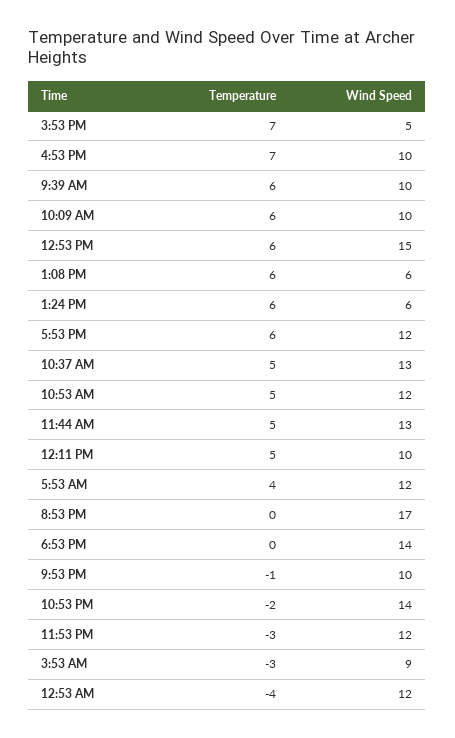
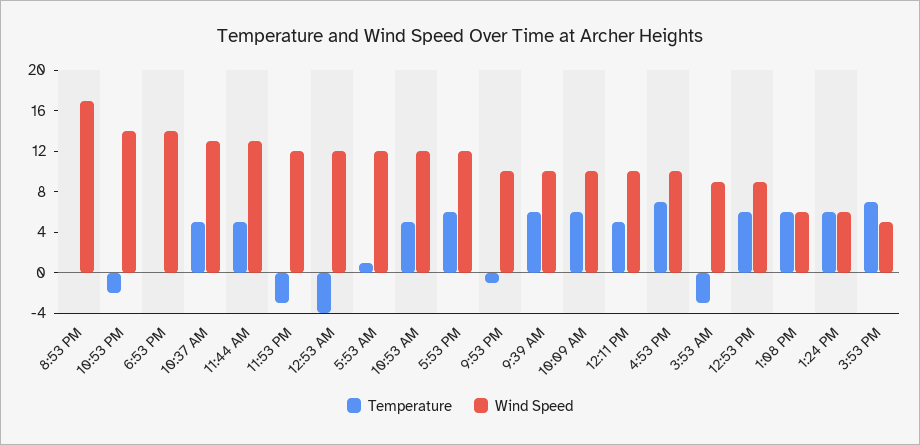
Wind Speed, 12:53 PM: 15 -> 9
Temperature, 5:53 AM: 4 -> 1

